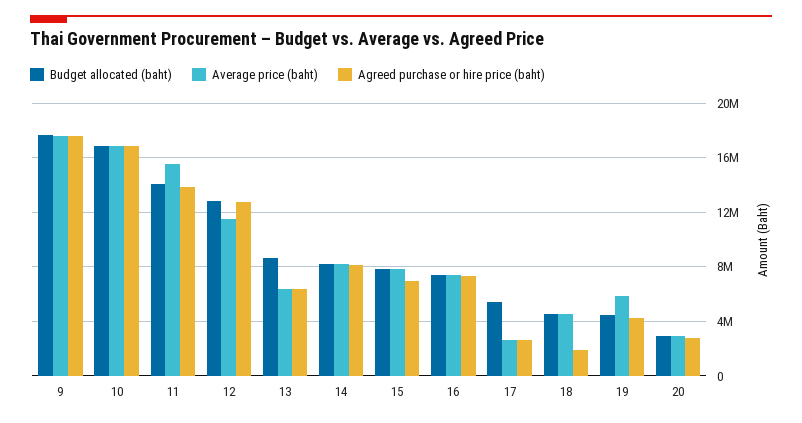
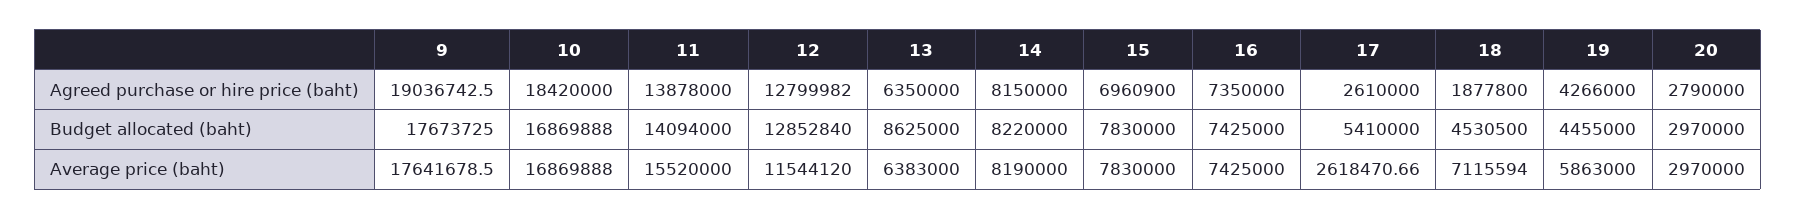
Agreed purchase or hire price (baht), 9: 17500000 -> 19036742.5
Agreed purchase or hire price (baht), 10: 17000000 -> 18420000
Average price (baht), 18: 4500000 -> 7115594

